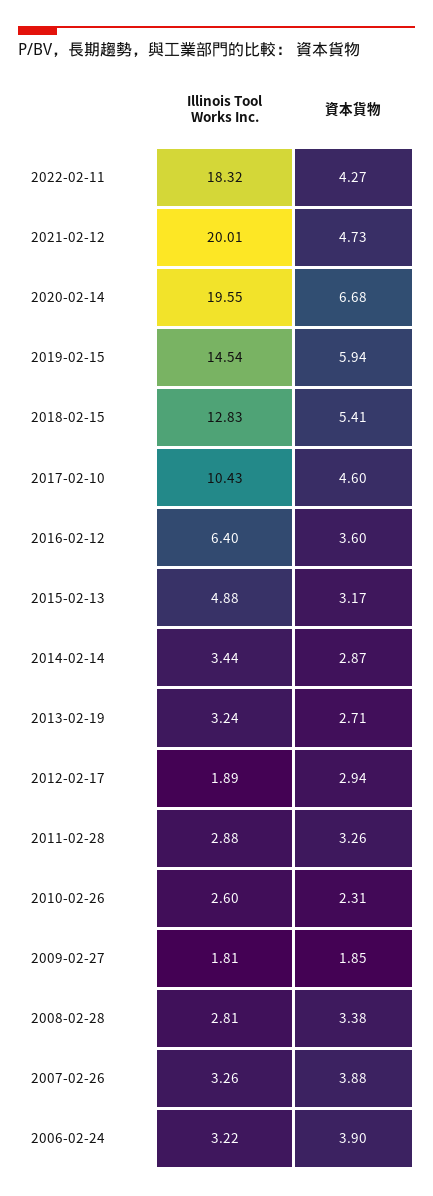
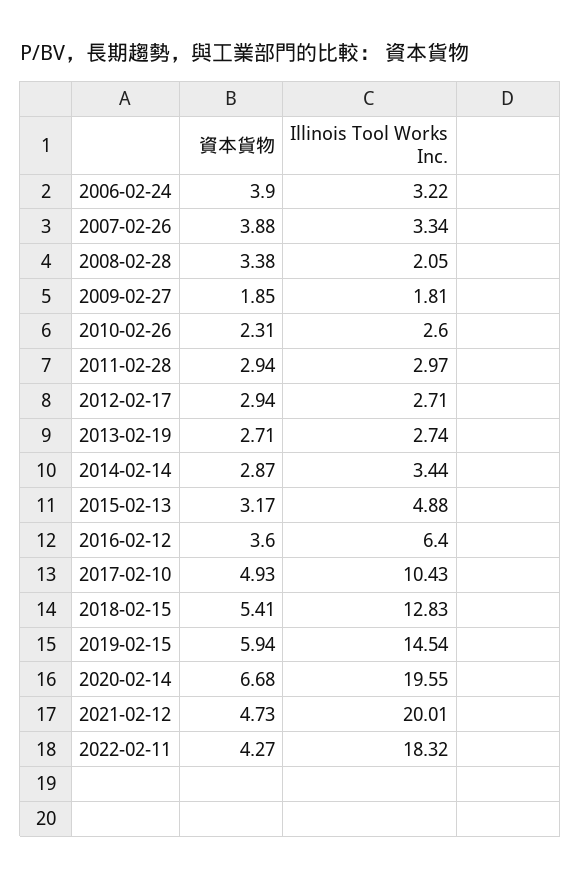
資本貨物, 2017-02-10: 4.6 -> 4.93
Illinois Tool Works Inc., 2013-02-19: 3.24 -> 2.74
Illinois Tool Works Inc., 2012-02-17: 1.89 -> 2.71
Illinois Tool Works Inc., 2011-02-28: 2.88 -> 2.97
資本貨物, 2011-02-28: 3.26 -> 2.94
Illinois Tool Works Inc., 2008-02-28: 2.81 -> 2.05
Illinois Tool Works Inc., 2007-02-26: 3.26 -> 3.34

